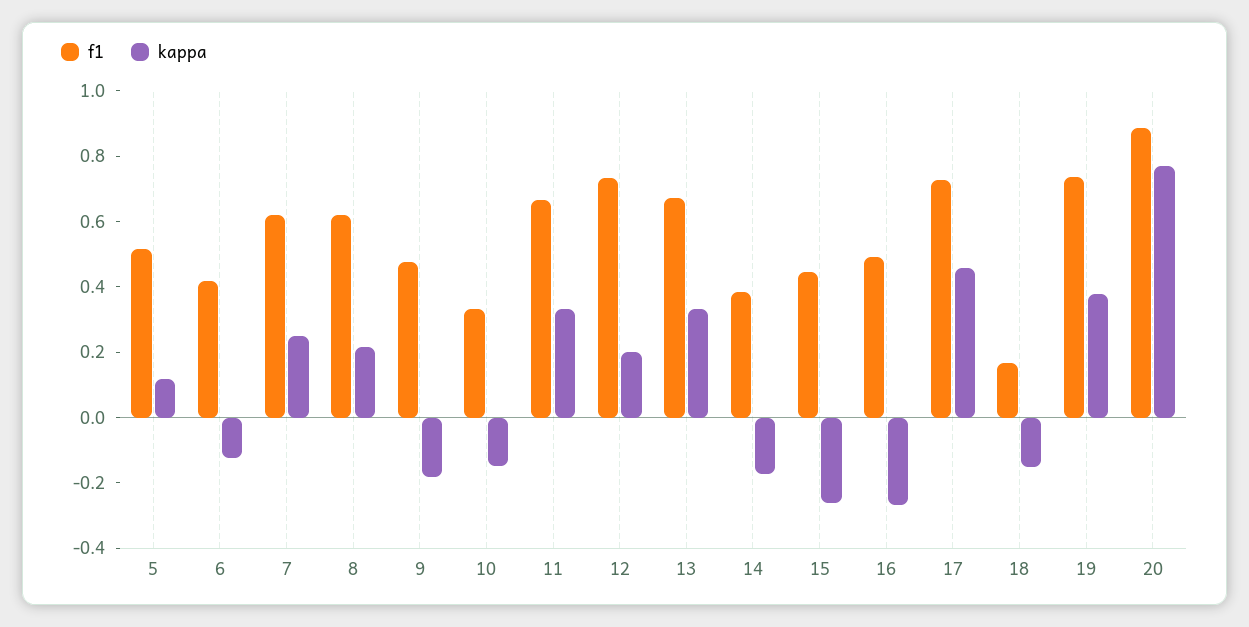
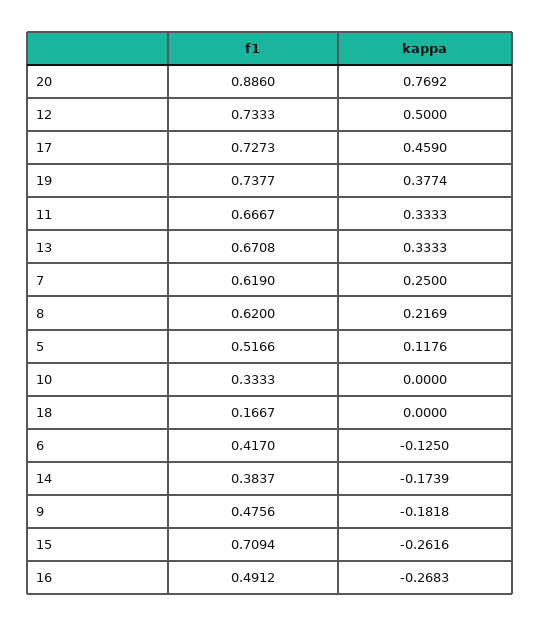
kappa, 10: -0.15 -> 0
kappa, 12: 0.2 -> 0.5
f1, 15: 0.45 -> 0.7094
kappa, 18: -0.15 -> 0

